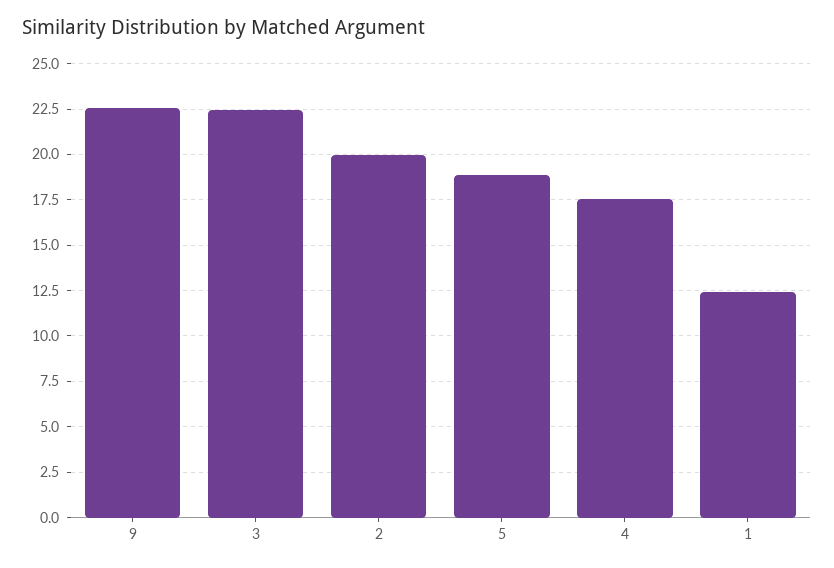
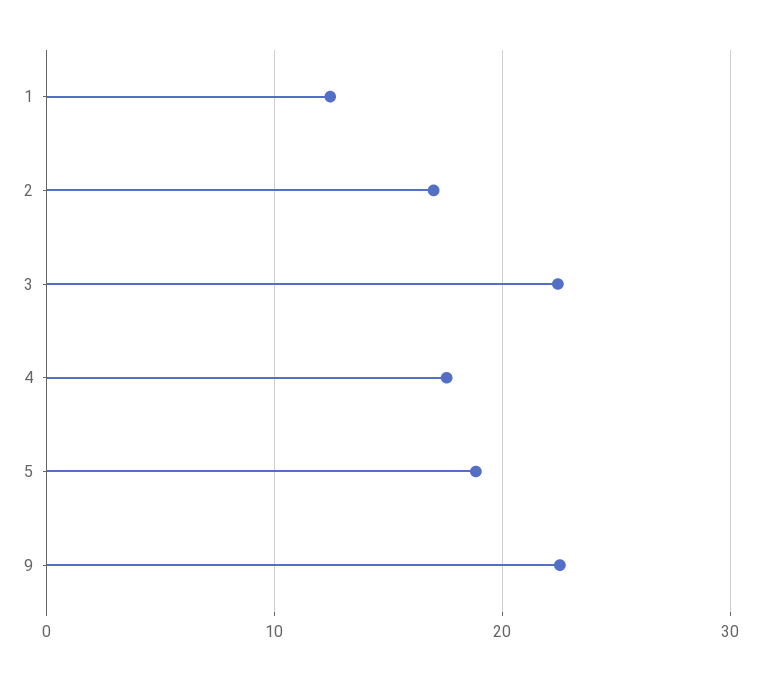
2: 20 -> 17

